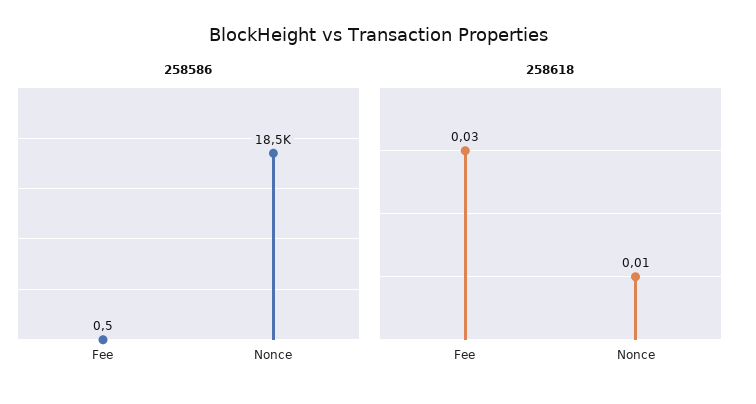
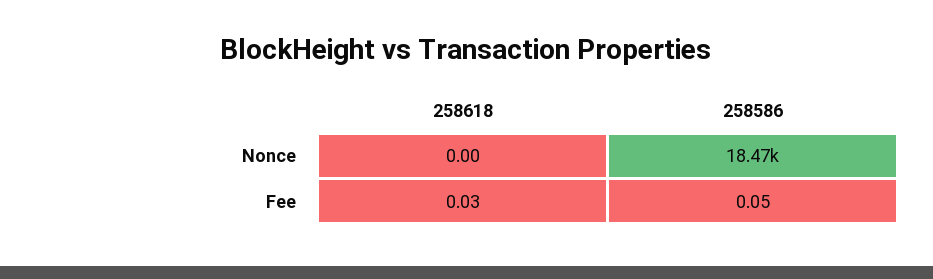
258586, Fee: 0.5 -> 0.05
258618, Nonce: 0.01 -> 0

